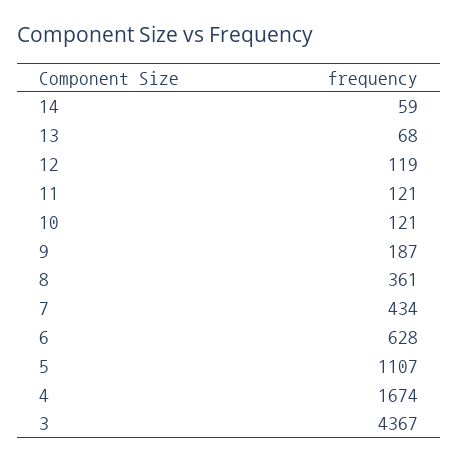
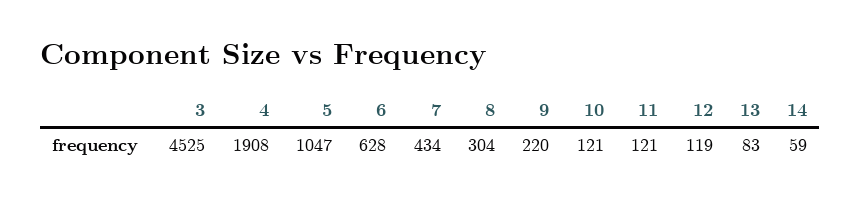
13: 68 -> 83
9: 187 -> 220
8: 361 -> 304
5: 1107 -> 1047
4: 1674 -> 1908
3: 4367 -> 4525

